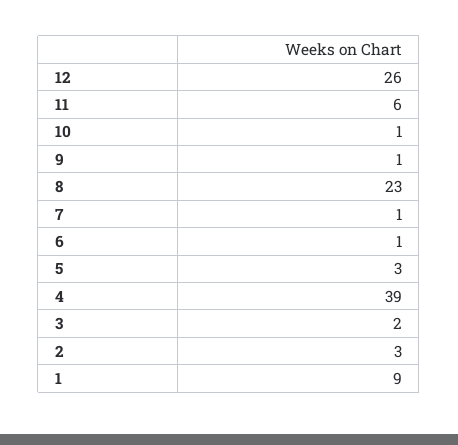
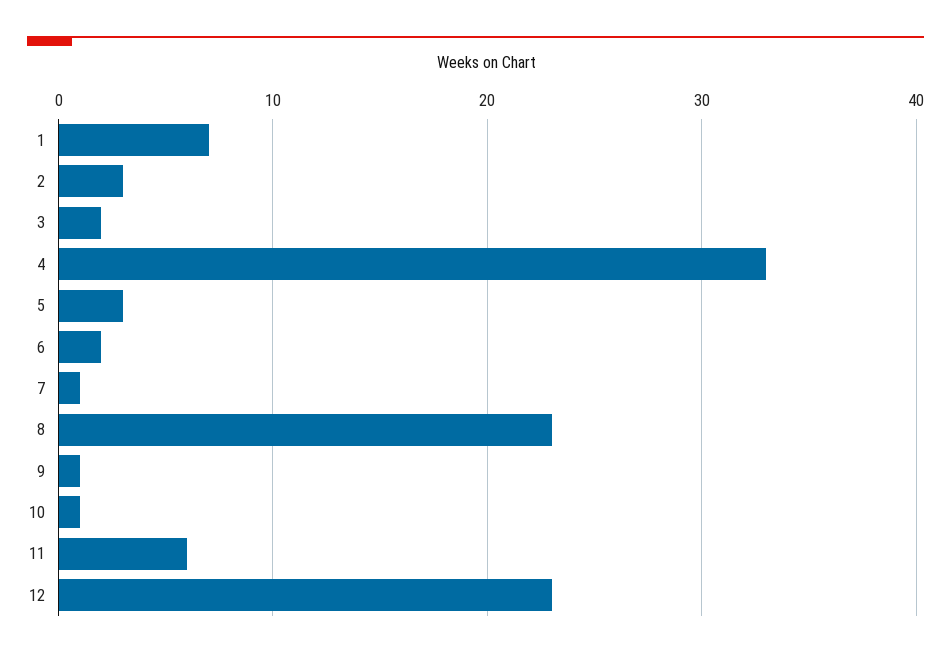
12: 26 -> 23
6: 1 -> 2
4: 39 -> 33
1: 9 -> 7

